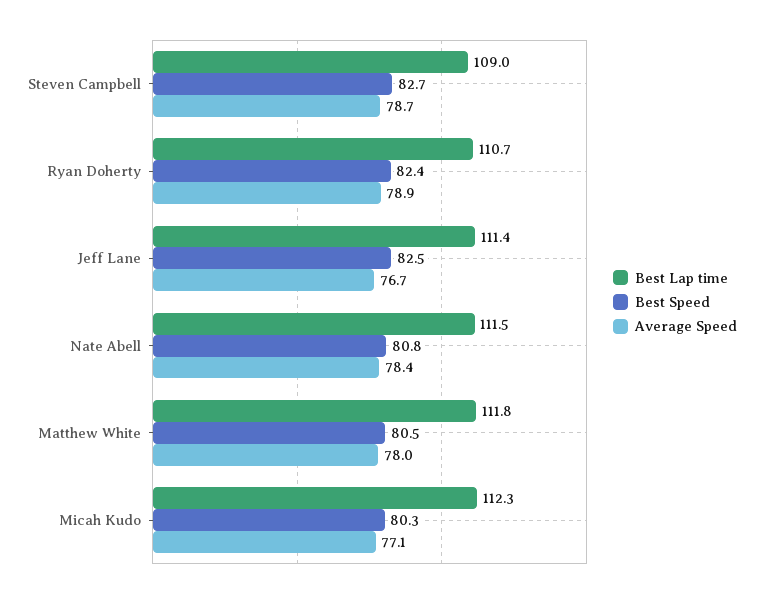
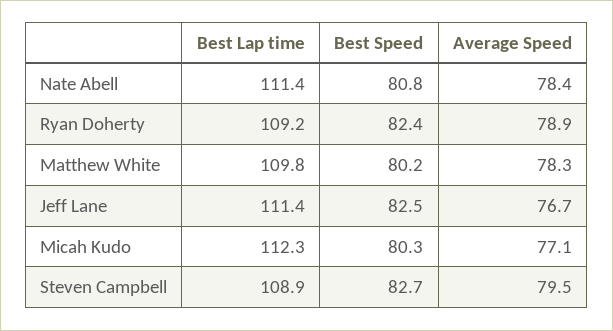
Best Lap time, Steven Campbell: 109 -> 108.9
Average Speed, Steven Campbell: 78.7 -> 79.5
Best Lap time, Ryan Doherty: 110.7 -> 109.2
Best Lap time, Nate Abell: 111.5 -> 111.4
Best Lap time, Matthew White: 111.8 -> 109.8
Best Speed, Matthew White: 80.5 -> 80.2
Average Speed, Matthew White: 78 -> 78.3

